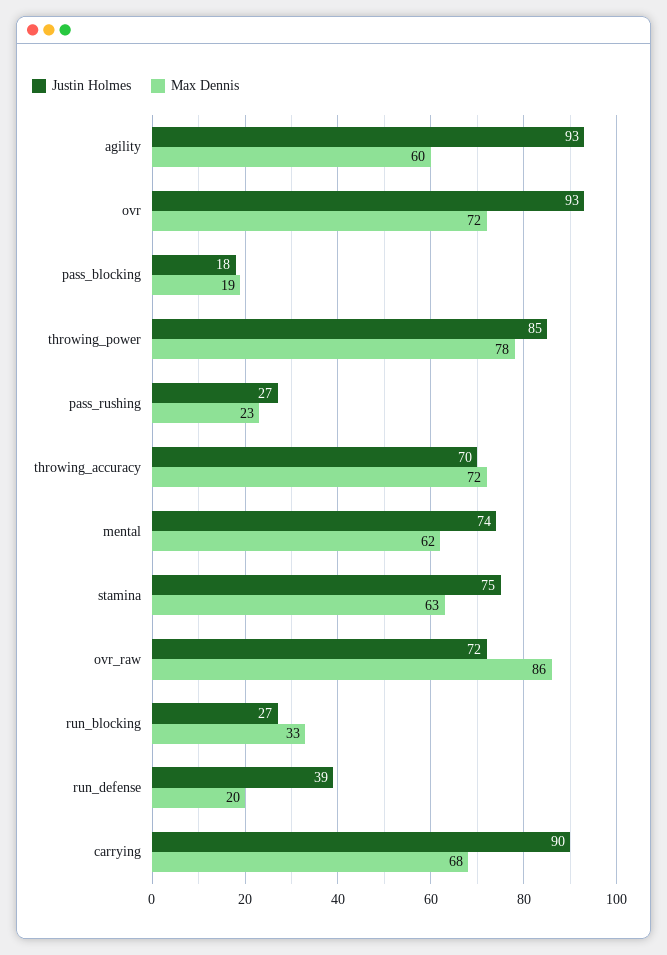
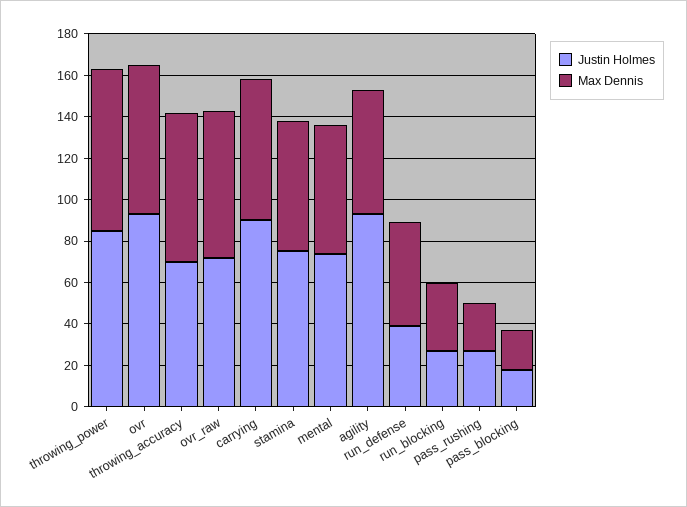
Max Dennis, ovr_raw: 86 -> 70
Max Dennis, run_defense: 20 -> 50

